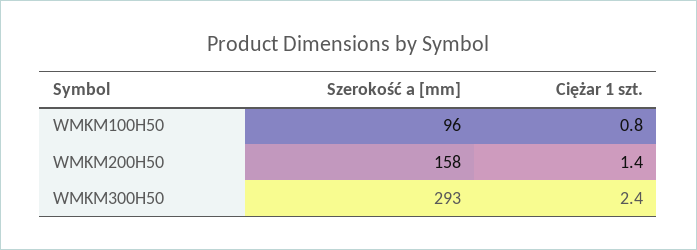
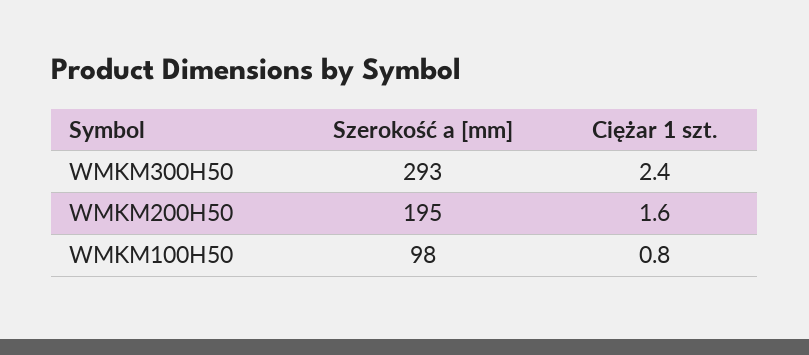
Szerokość a [mm], WMKM100H50: 96 -> 98
Szerokość a [mm], WMKM200H50: 158 -> 195
Ciężar 1 szt., WMKM200H50: 1.4 -> 1.6

